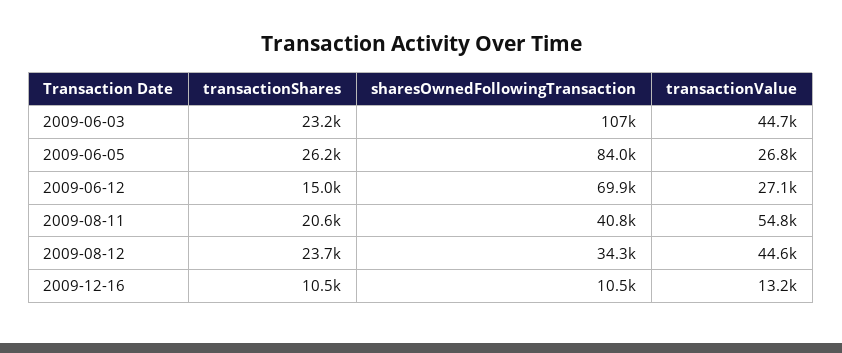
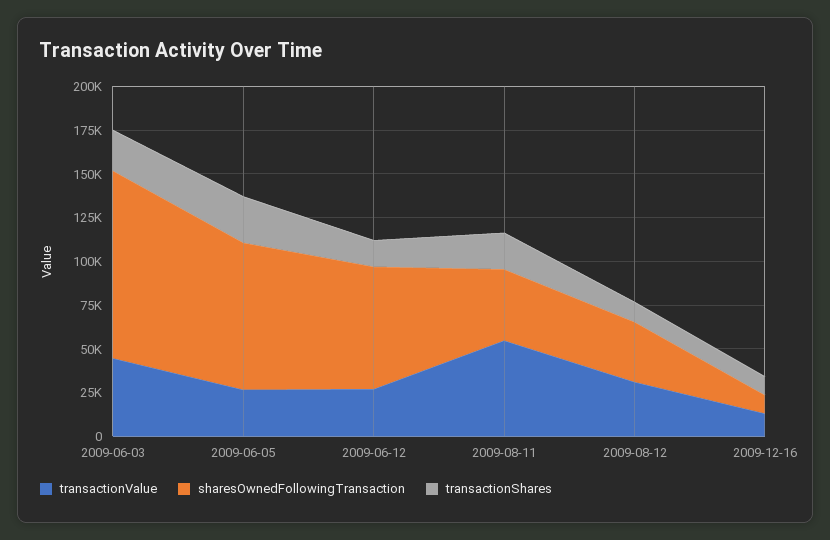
transactionShares, 2009-08-12: 23700 -> 10000
transactionValue, 2009-08-12: 44600 -> 30000

